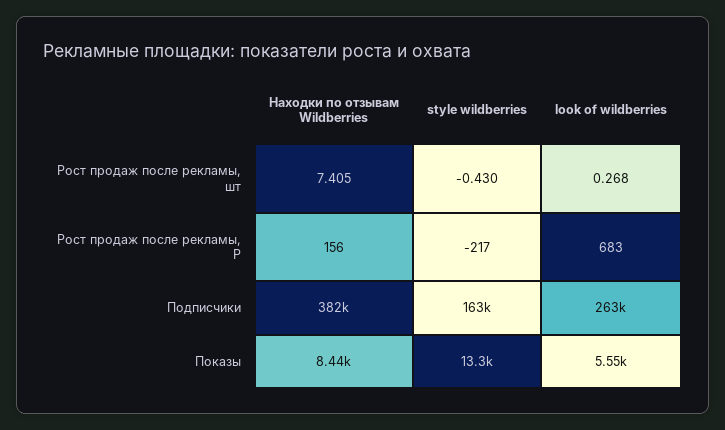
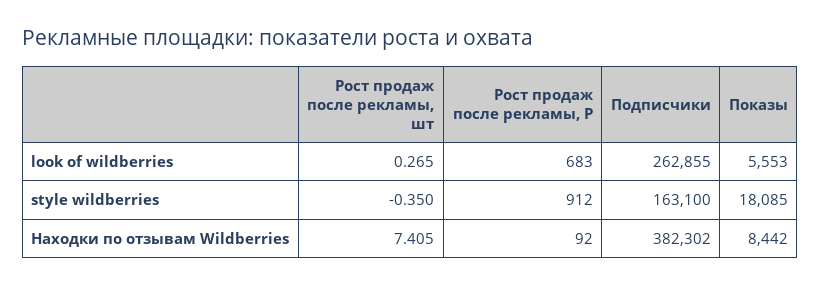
style wildberries, Рост продаж после рекламы, шт: -0.43 -> -0.35
look of wildberries, Рост продаж после рекламы, шт: 0.268 -> 0.265
Находки по отзывам Wildberries, Рост продаж после рекламы, Р: 156 -> 92
style wildberries, Рост продаж после рекламы, Р: -217 -> 912
style wildberries, Показы: 13300 -> 18085

